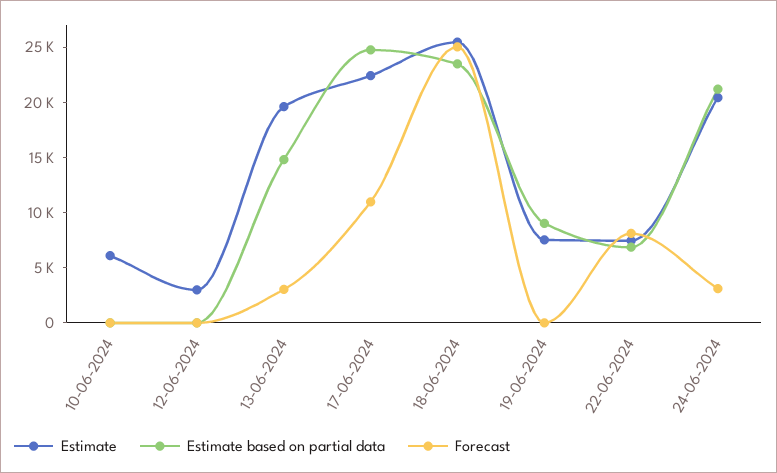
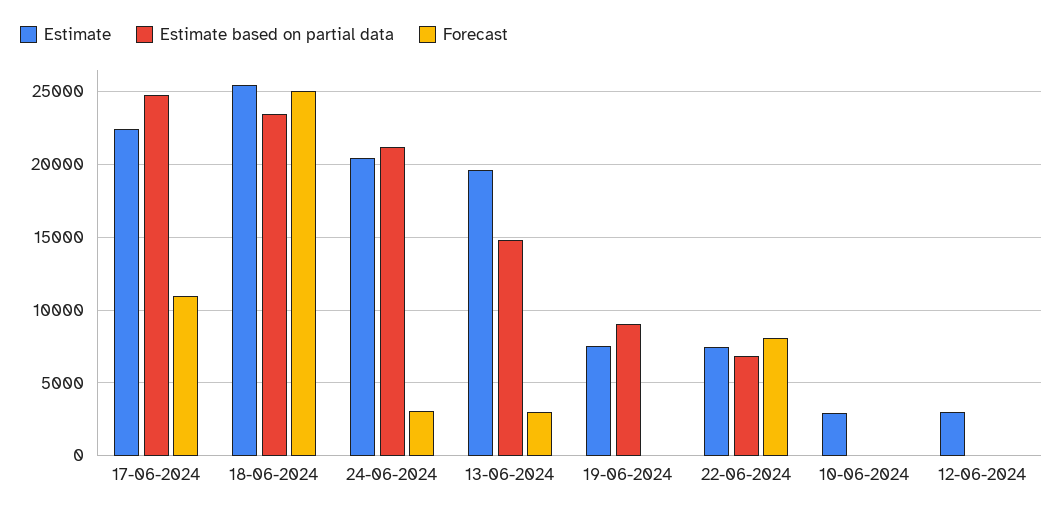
Estimate, 10-06-2024: 6000 -> 3000

